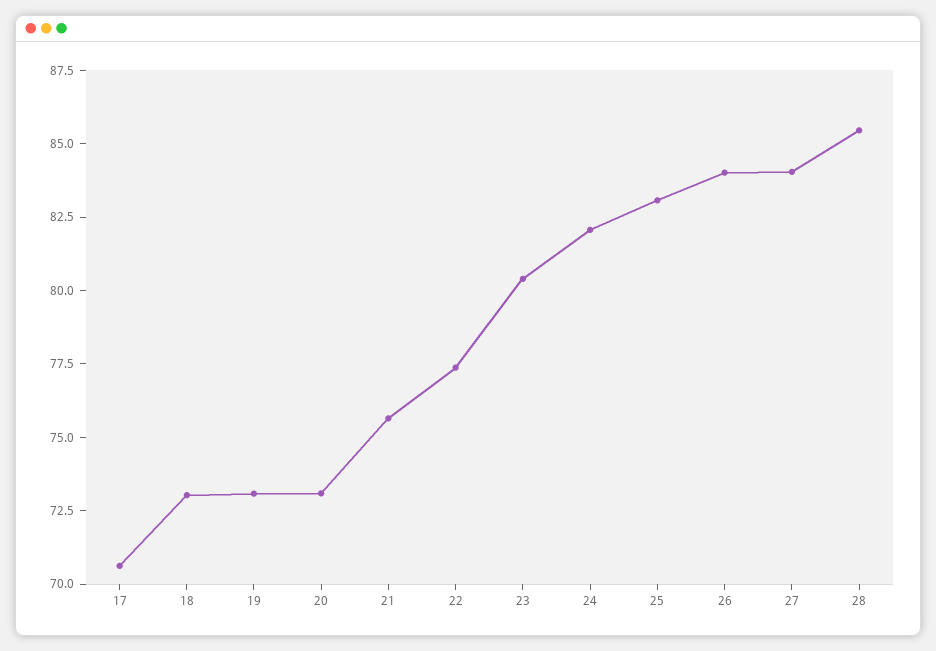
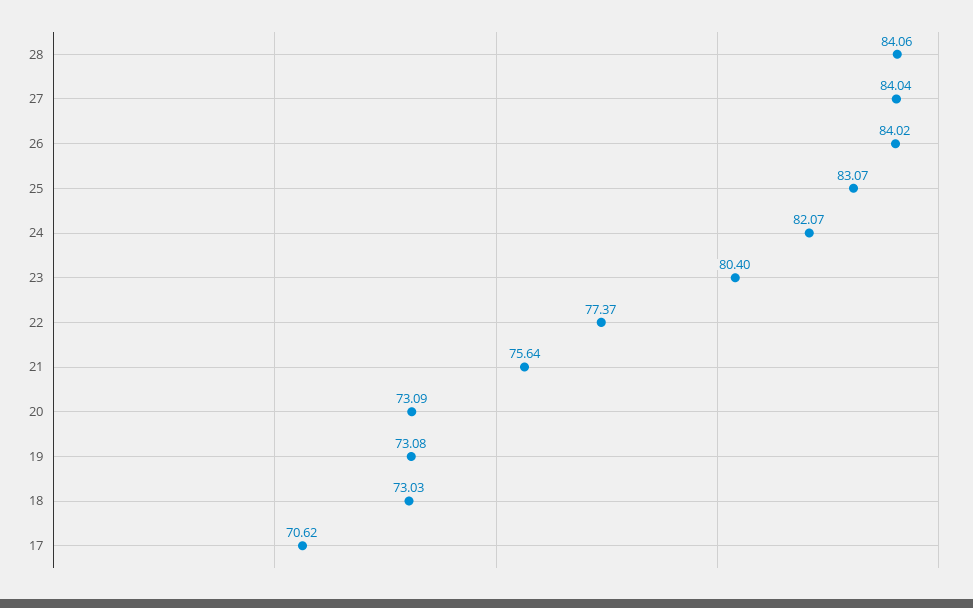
28: 85.5 -> 84.06

